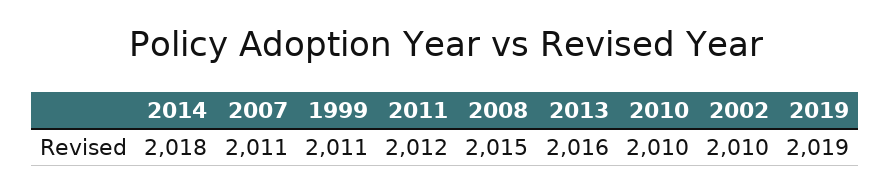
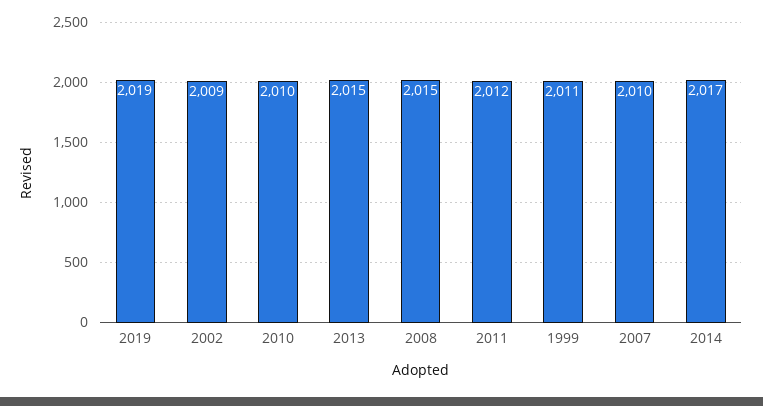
2014: 2018 -> 2017
2007: 2011 -> 2010
2013: 2016 -> 2015
2002: 2010 -> 2009

